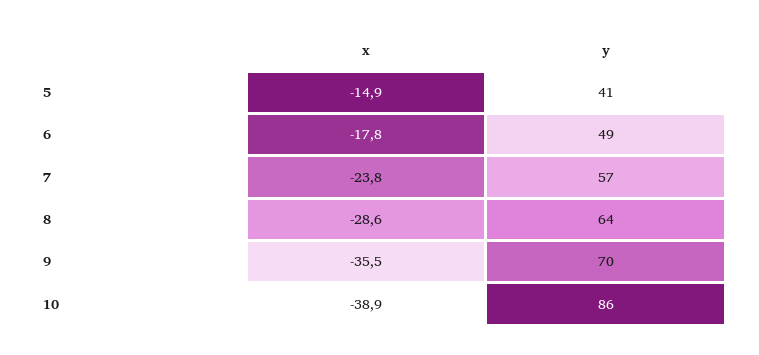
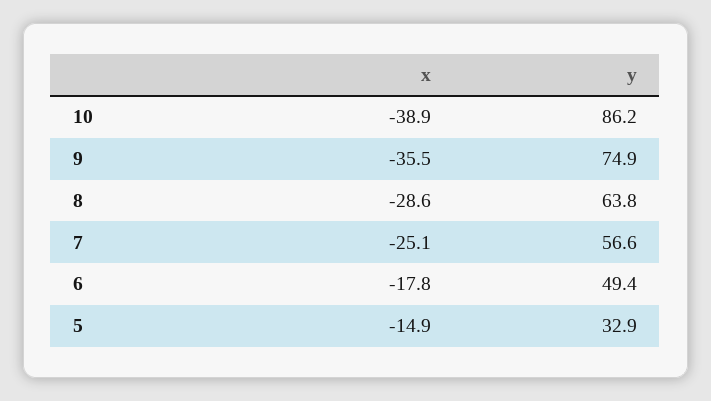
y, 5: 41 -> 32.9
x, 7: -23.8 -> -25.1
y, 9: 70 -> 74.9

